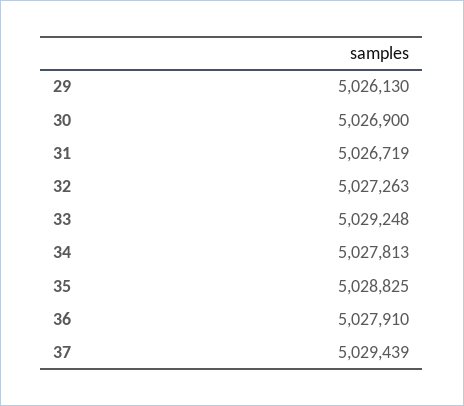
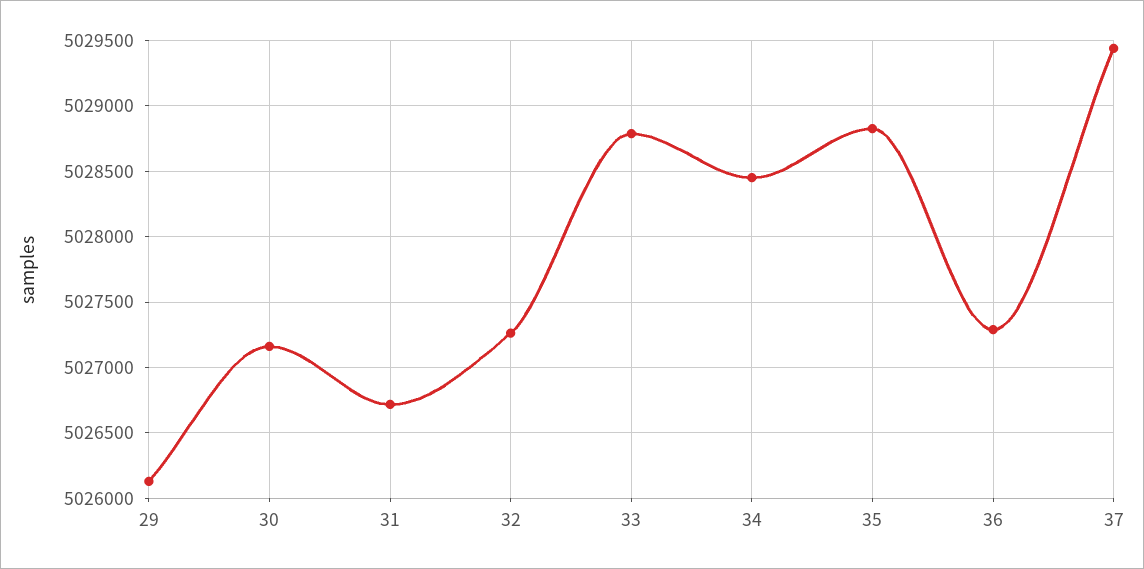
30: 5026900 -> 5027150
33: 5029248 -> 5028800
34: 5027813 -> 5028450
36: 5027910 -> 5027300

